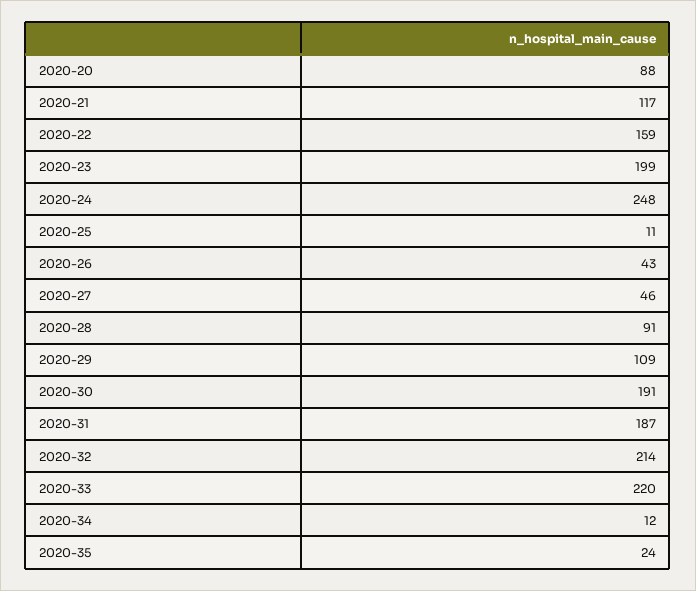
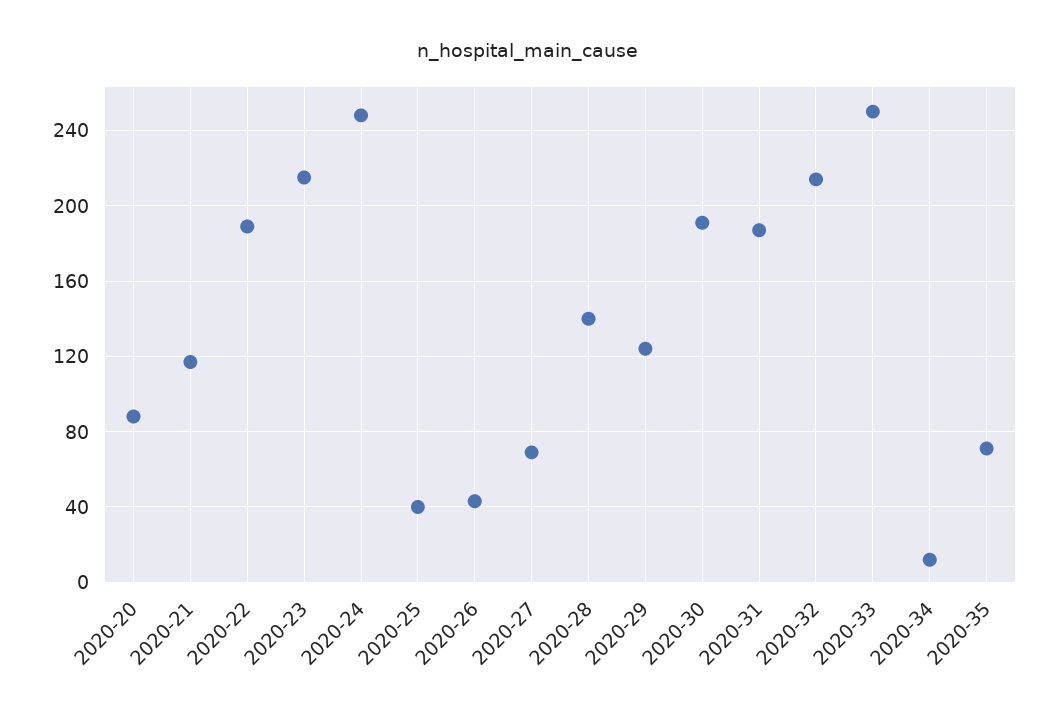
2020-22: 159 -> 190
2020-23: 199 -> 215
2020-25: 11 -> 40
2020-27: 46 -> 70
2020-28: 91 -> 140
2020-29: 109 -> 125
2020-33: 220 -> 250
2020-35: 24 -> 70

